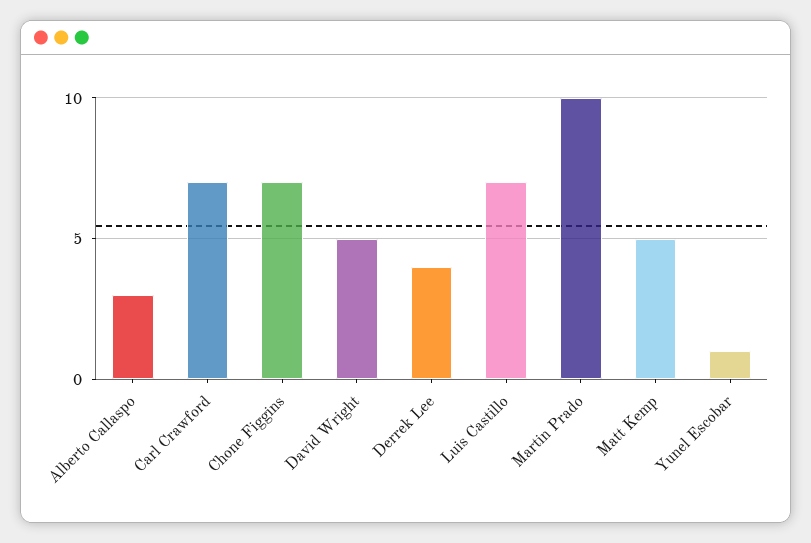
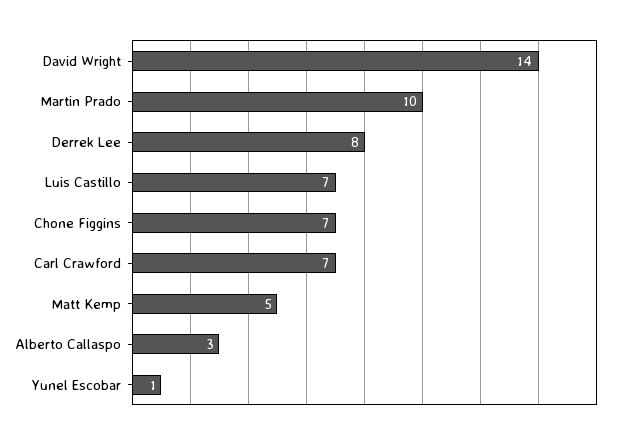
David Wright: 5 -> 14
Derrek Lee: 4 -> 8

